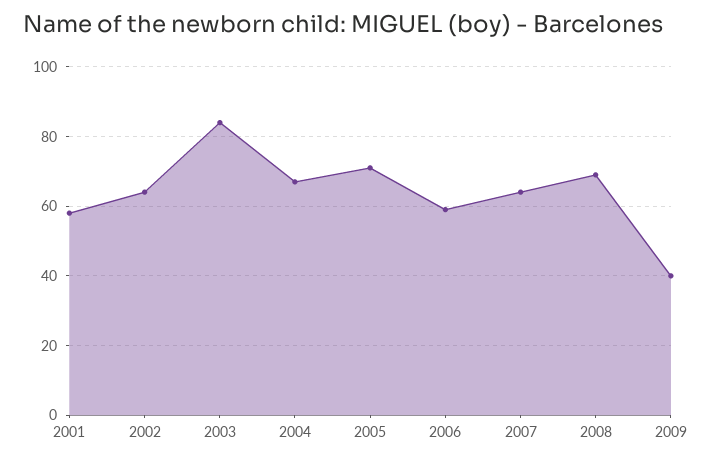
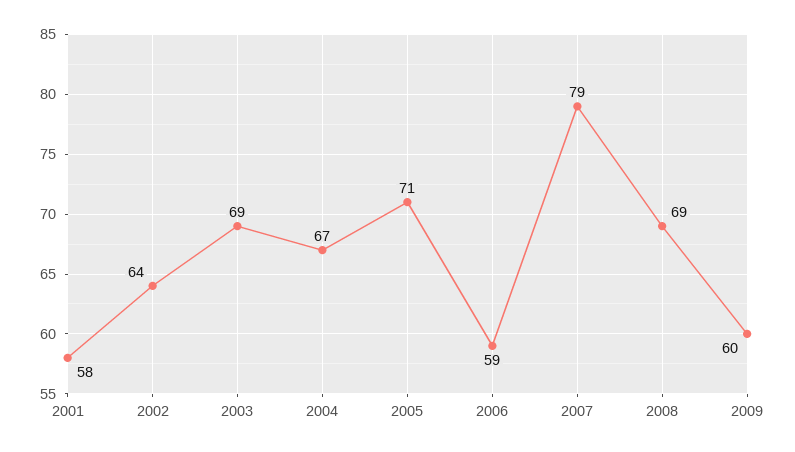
2003: 85 -> 69
2007: 65 -> 79
2009: 40 -> 60

